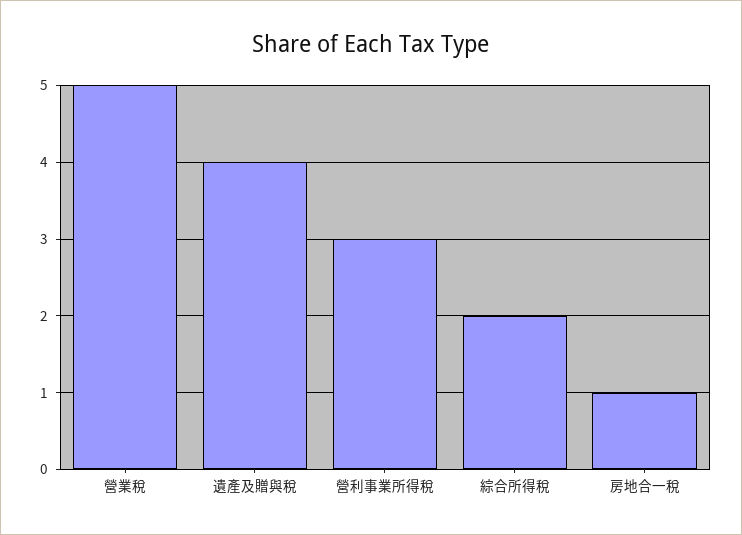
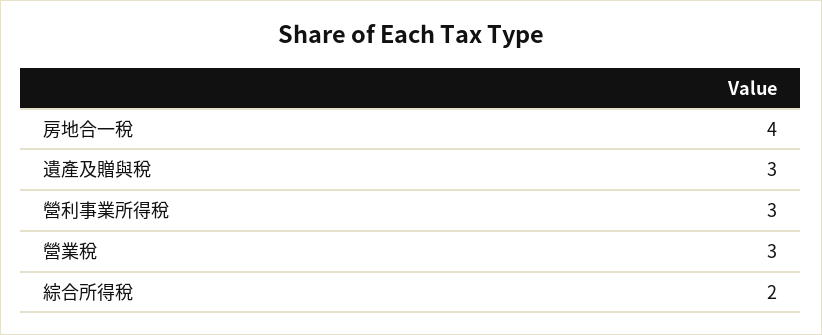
營業稅: 5 -> 3
遺產及贈與稅: 4 -> 3
房地合一稅: 1 -> 4

